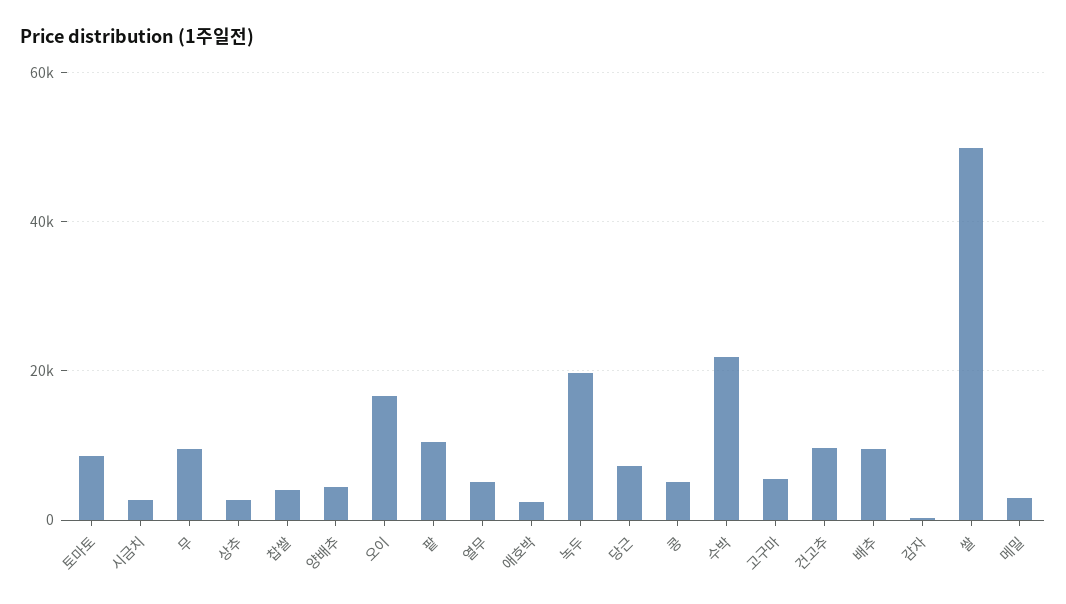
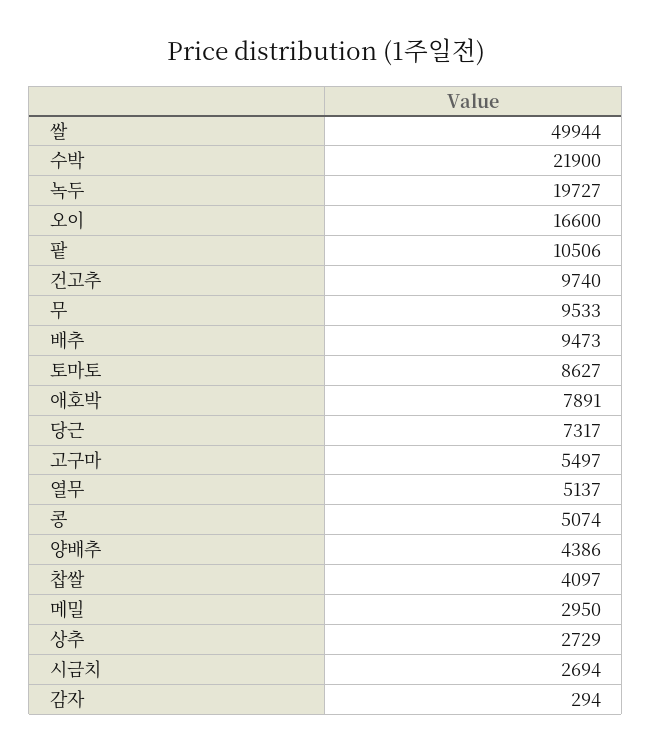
애호박: 2000 -> 7891

